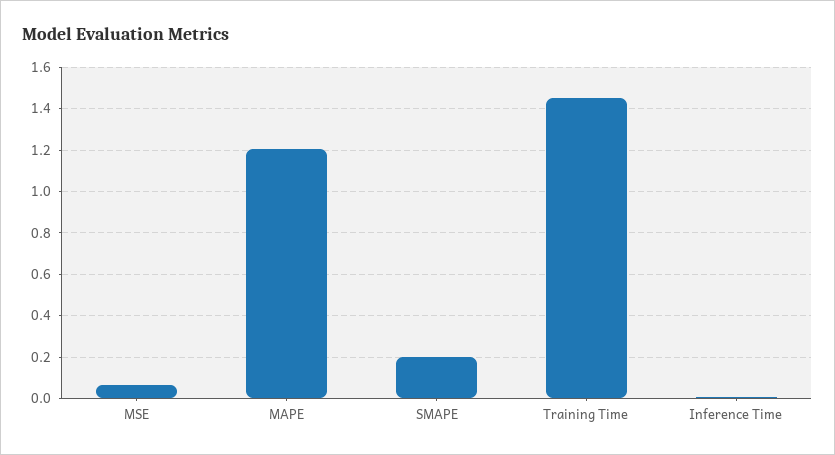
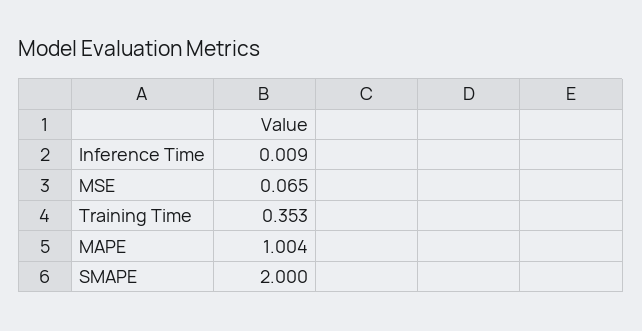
MAPE: 1.2 -> 1.004
SMAPE: 0.2 -> 2
Training Time: 1.45 -> 0.353

